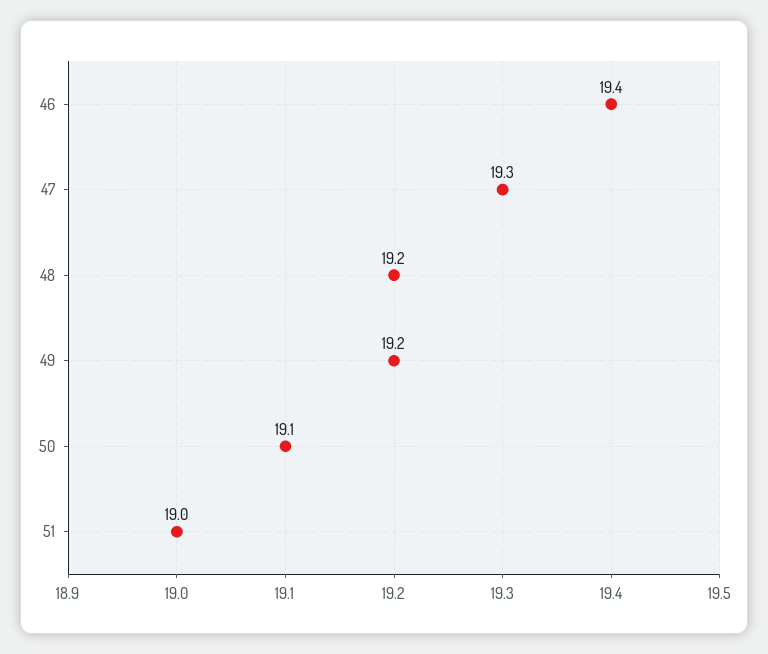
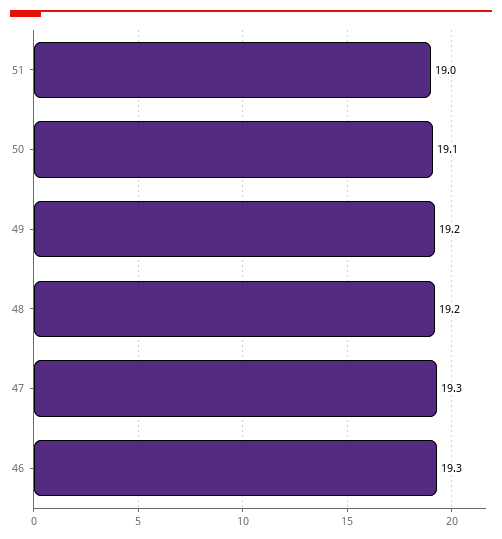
46: 19.4 -> 19.3

